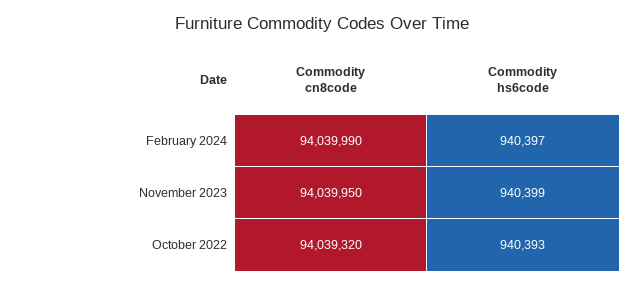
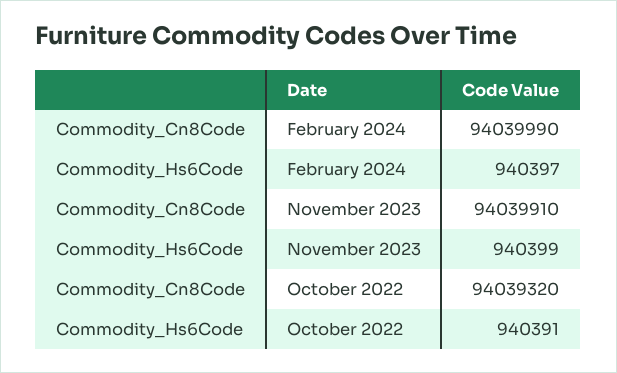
Commodity cn8code, November 2023: 94039950 -> 94039910
Commodity hs6code, October 2022: 940393 -> 940391

